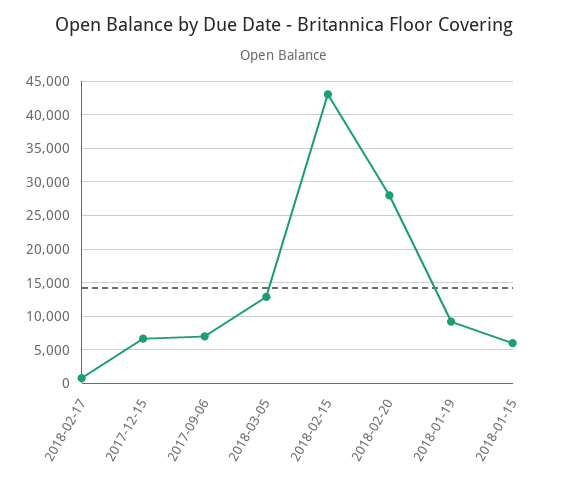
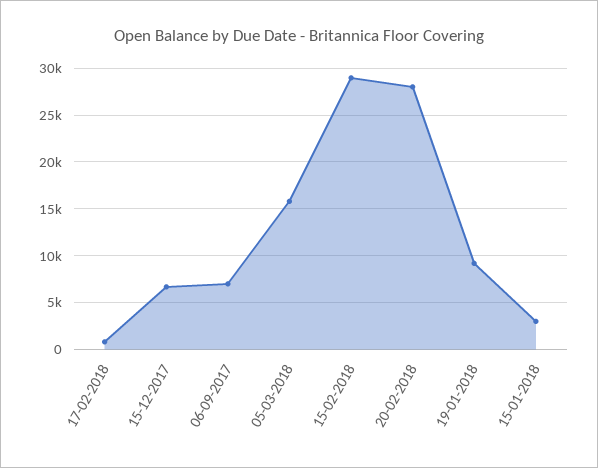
2018-03-05: 13000 -> 16000
2018-02-15: 43000 -> 29000
2018-01-15: 6000 -> 3000

